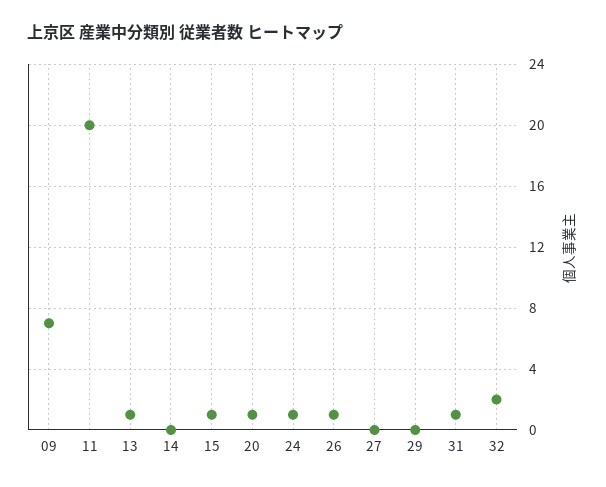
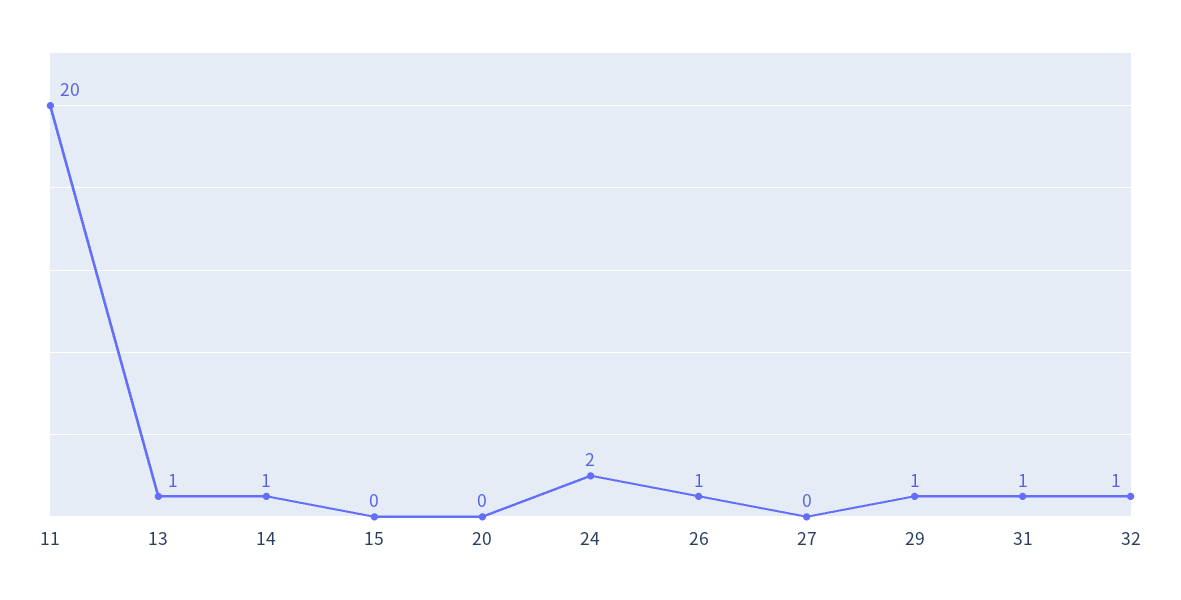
09: 7 -> none
14: 0 -> 1
15: 1 -> 0
20: 1 -> 0
24: 1 -> 2
29: 0 -> 1
32: 2 -> 1

